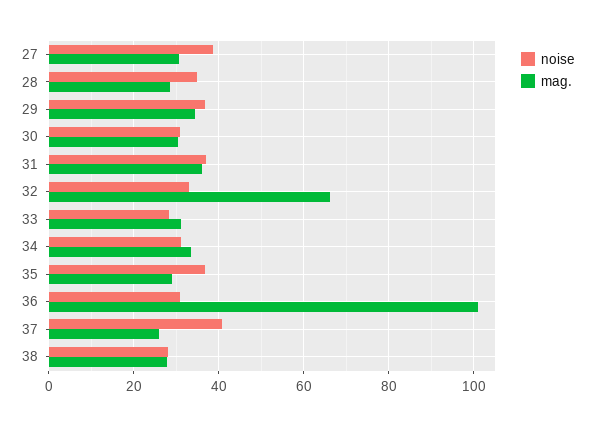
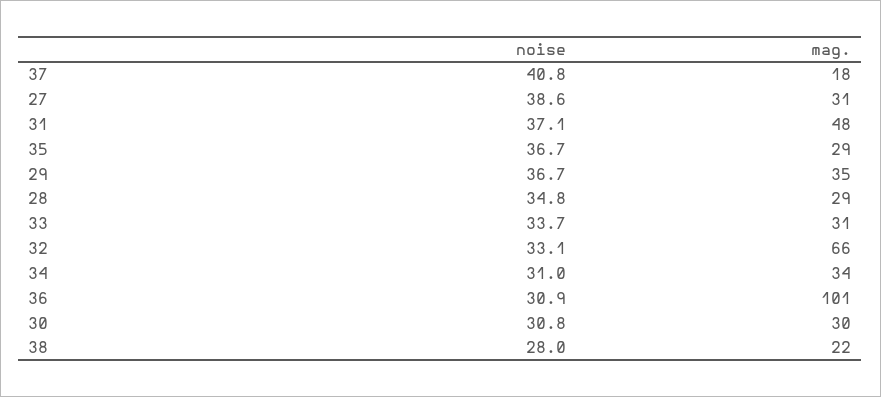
mag., 31: 36 -> 48
noise, 33: 28 -> 33.7
mag., 37: 26 -> 18
mag., 38: 28 -> 22

